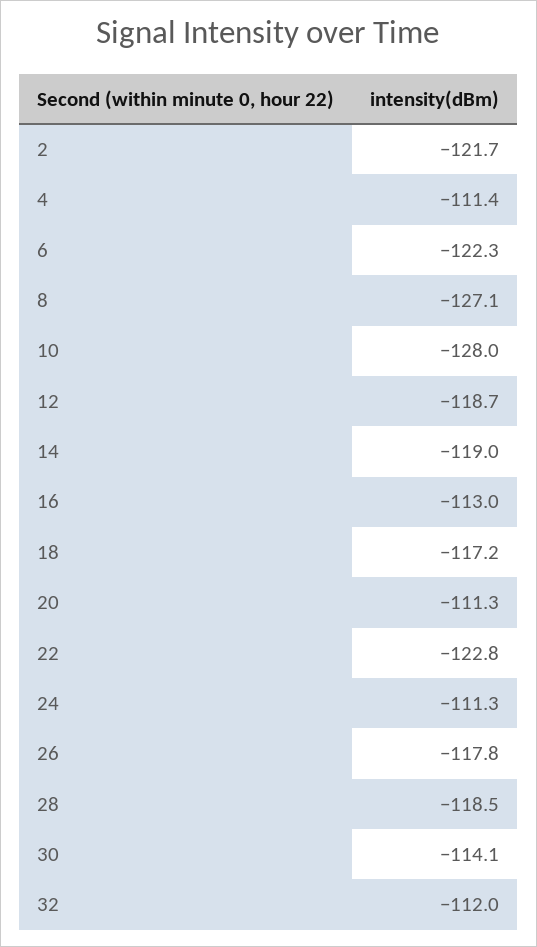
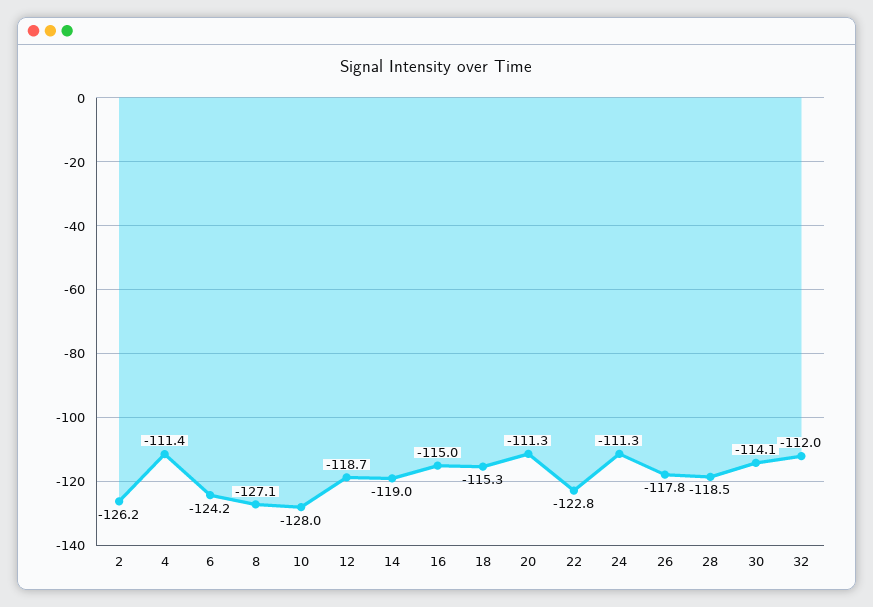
2: -121.7 -> -126.2
6: -122.3 -> -124.2
16: -113 -> -115
18: -117.2 -> -115.3

